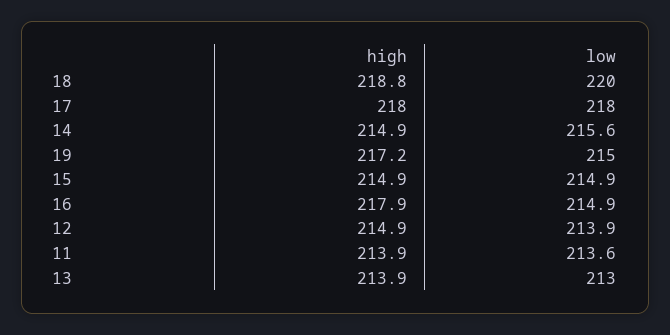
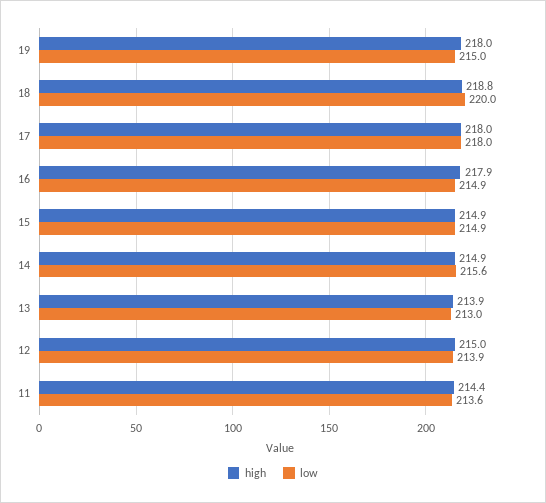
high, 19: 217.2 -> 218
high, 12: 214.9 -> 215
high, 11: 213.9 -> 214.4

